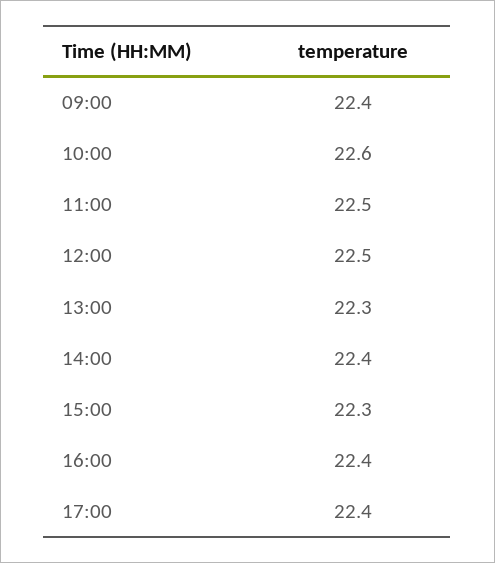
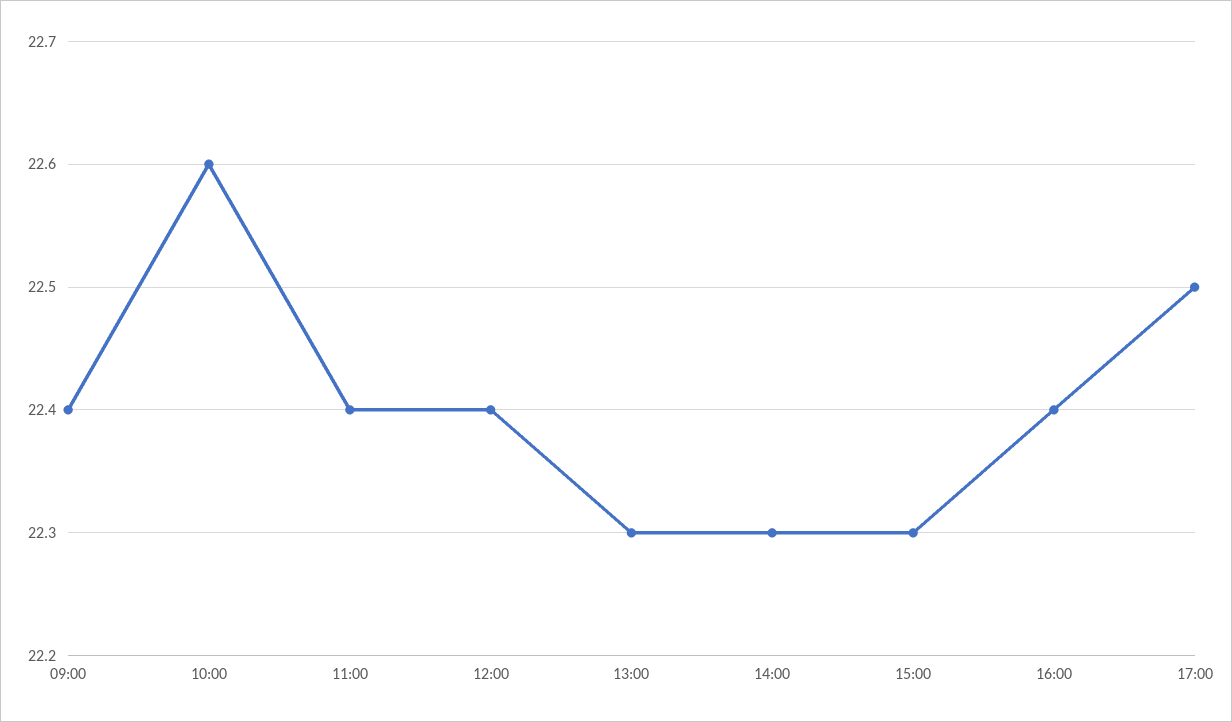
11:00: 22.5 -> 22.4
12:00: 22.5 -> 22.4
14:00: 22.4 -> 22.3
17:00: 22.4 -> 22.5

